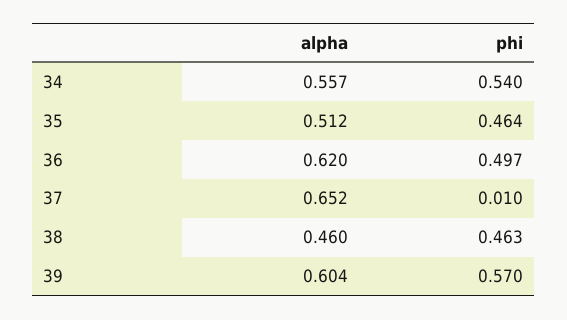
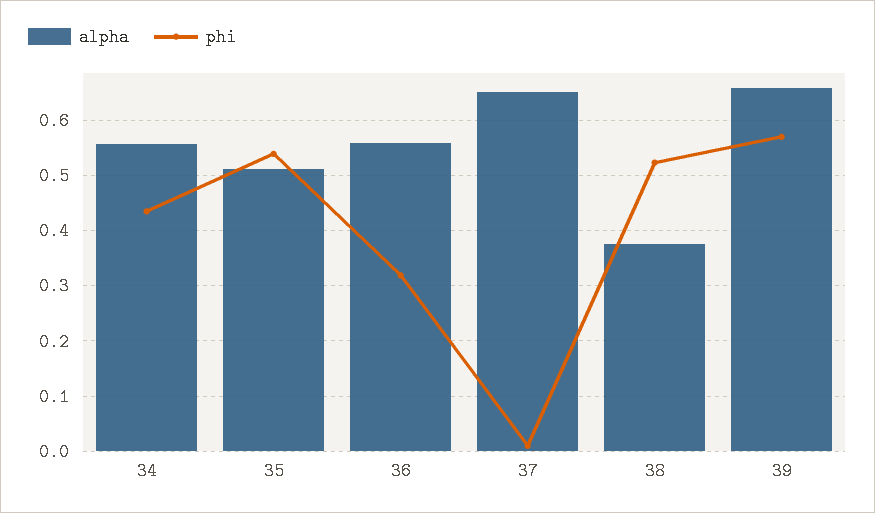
phi, 34: 0.54 -> 0.44
phi, 35: 0.464 -> 0.54
alpha, 36: 0.62 -> 0.56
phi, 36: 0.497 -> 0.32
alpha, 38: 0.46 -> 0.38
phi, 38: 0.463 -> 0.52
alpha, 39: 0.604 -> 0.66

